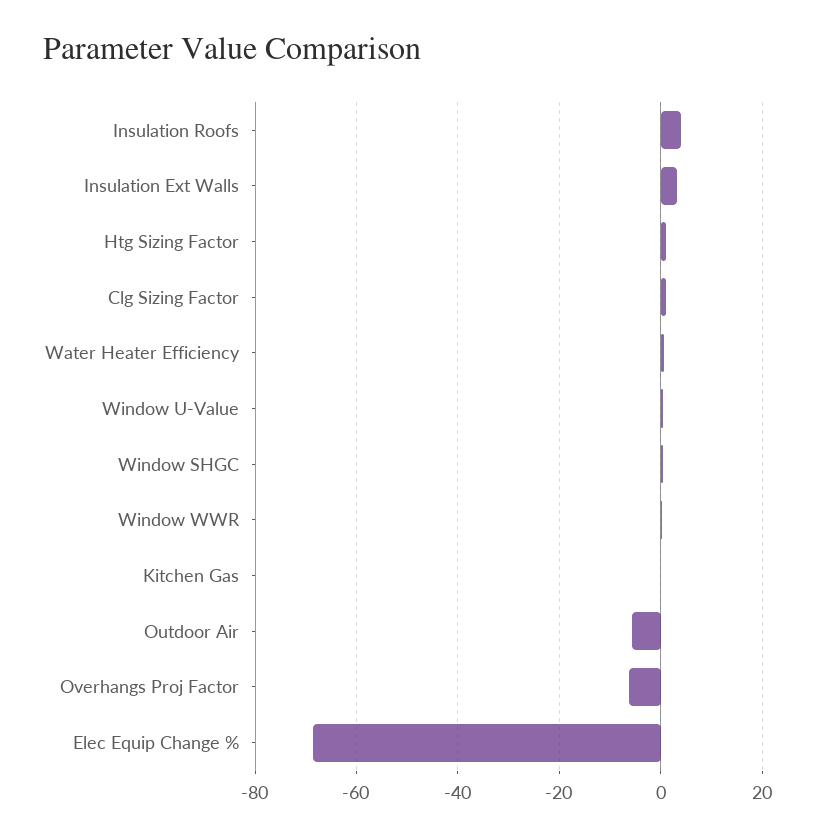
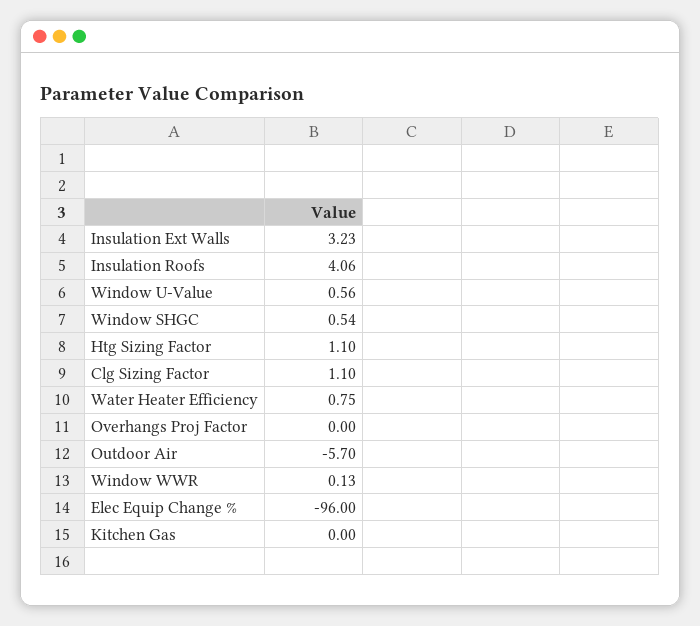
Overhangs Proj Factor: -6 -> 0
Elec Equip Change %: -68 -> -96

